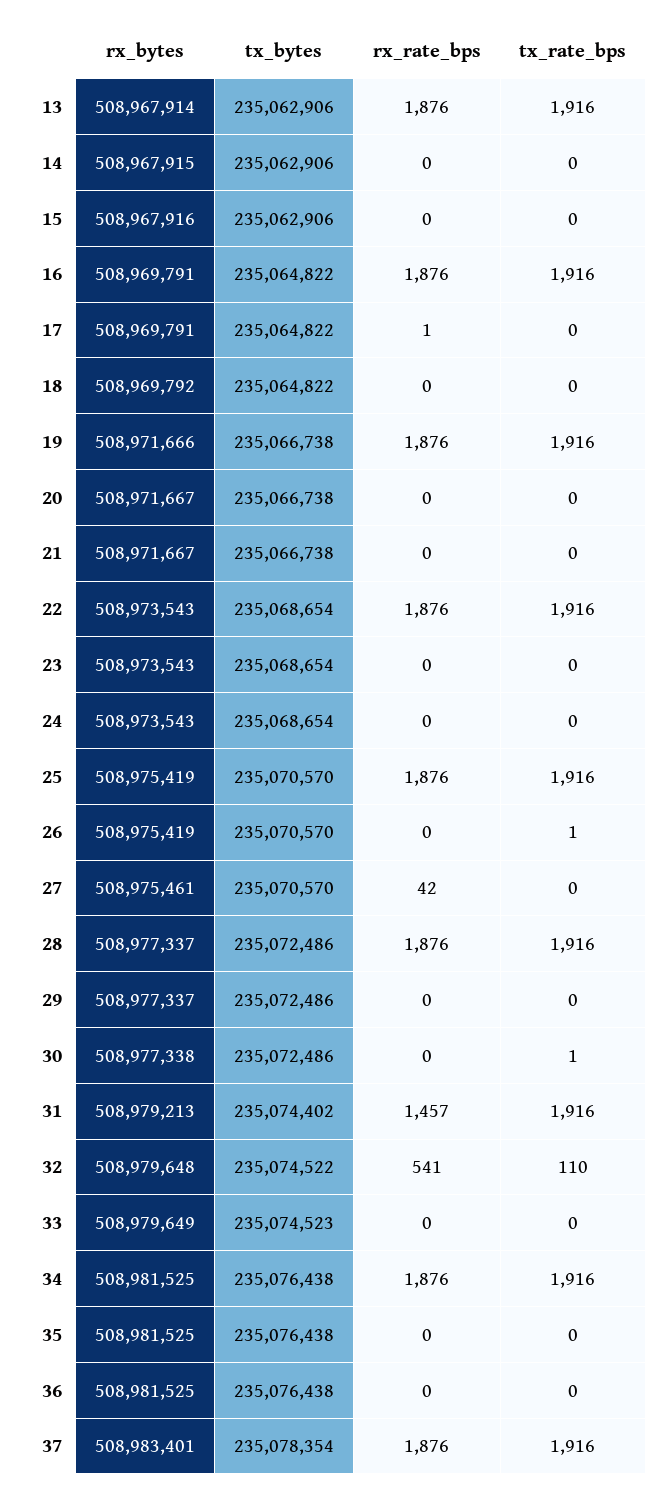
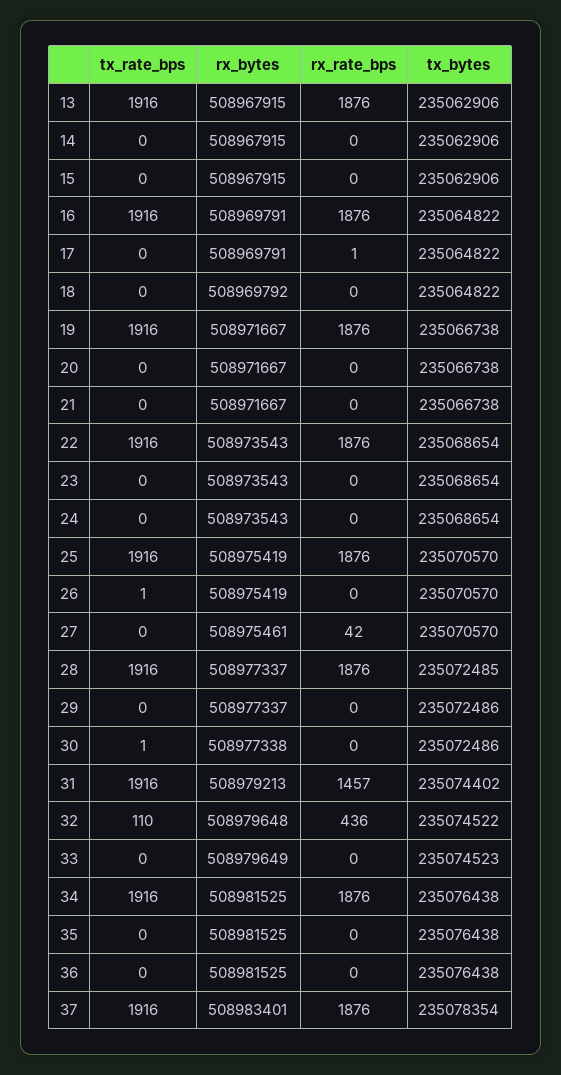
rx_bytes, 13: 508967914 -> 508967915
rx_bytes, 15: 508967916 -> 508967915
rx_bytes, 19: 508971666 -> 508971667
tx_bytes, 28: 235072486 -> 235072485
rx_rate_bps, 32: 541 -> 436

